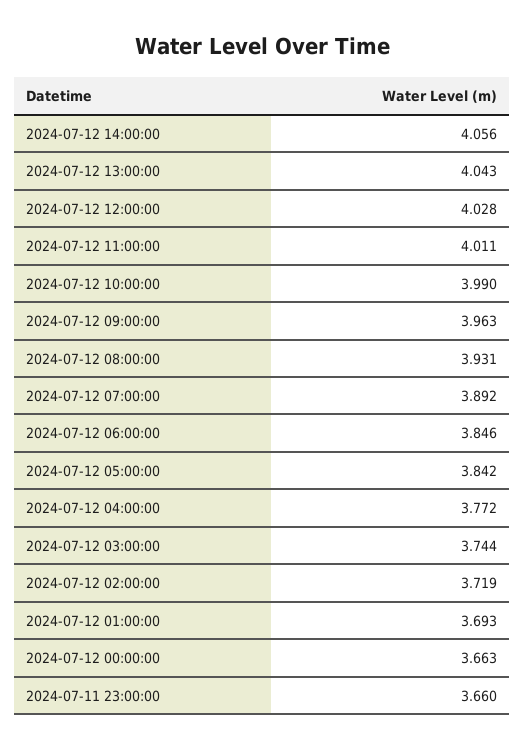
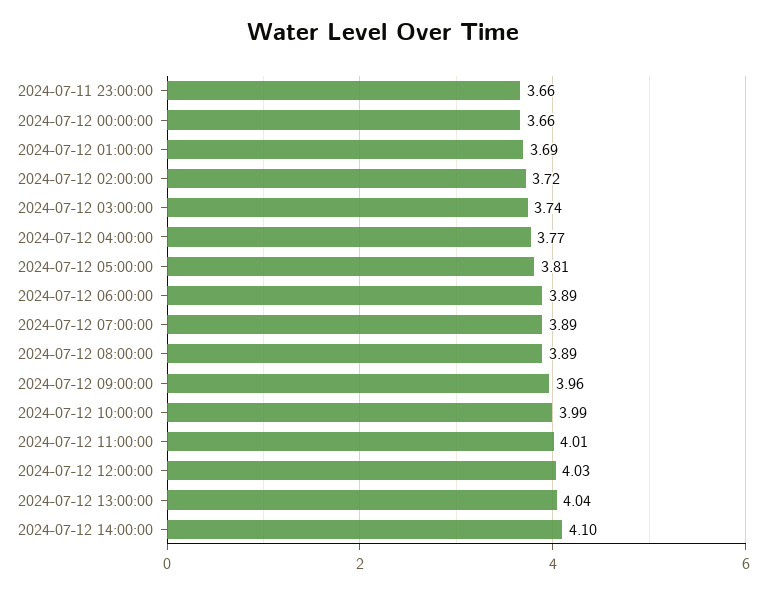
2024-07-12 14:00:00: 4.056 -> 4.1
2024-07-12 08:00:00: 3.931 -> 3.89
2024-07-12 06:00:00: 3.846 -> 3.89
2024-07-12 05:00:00: 3.842 -> 3.81

